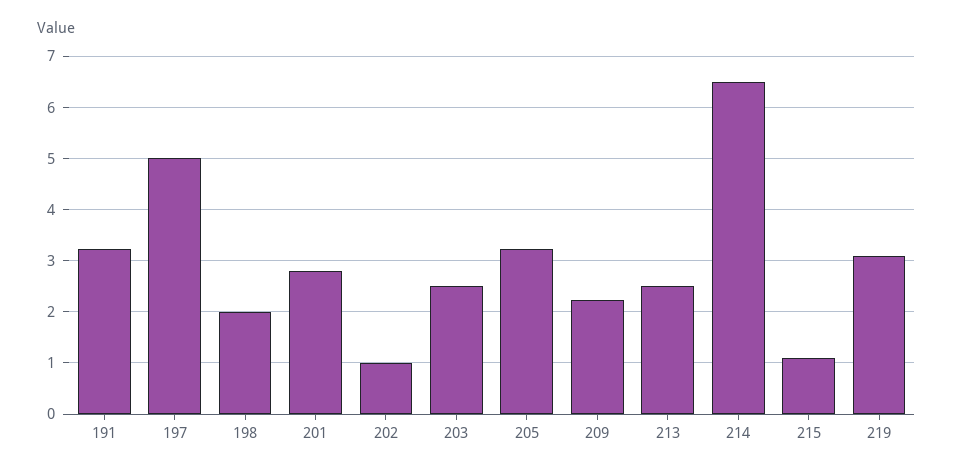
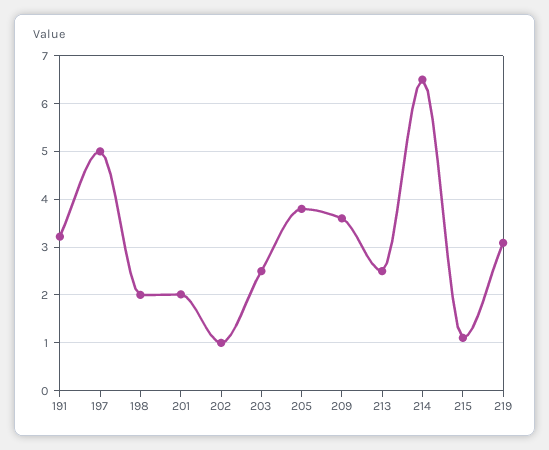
201: 2.8 -> 2
205: 3.2 -> 3.8
209: 2.2 -> 3.6

